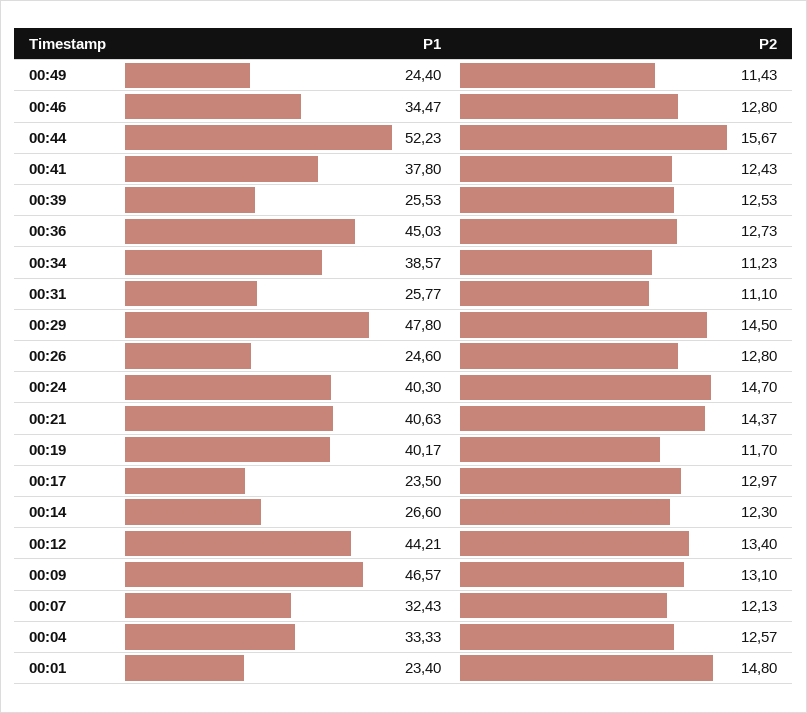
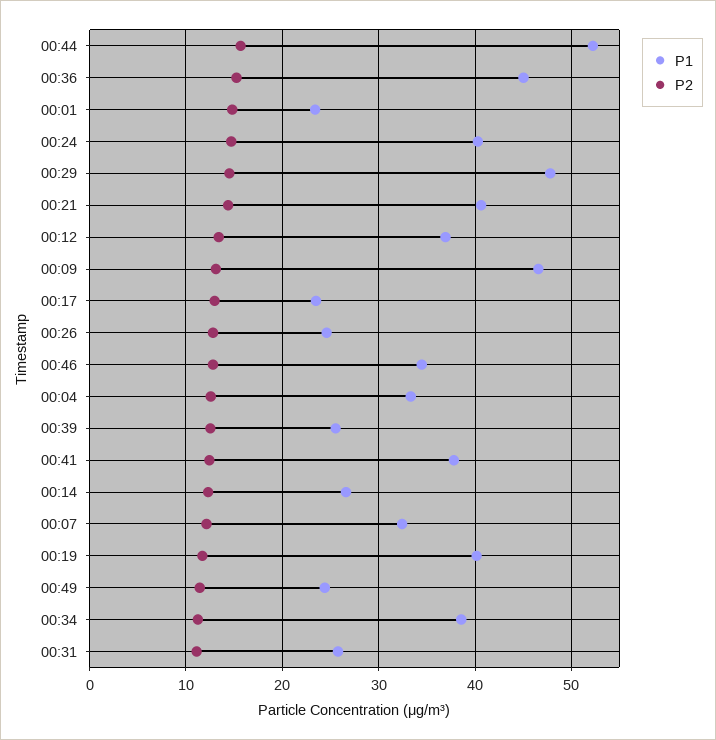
P2, 00:36: 12.73 -> 15
P1, 00:12: 44.21 -> 37

